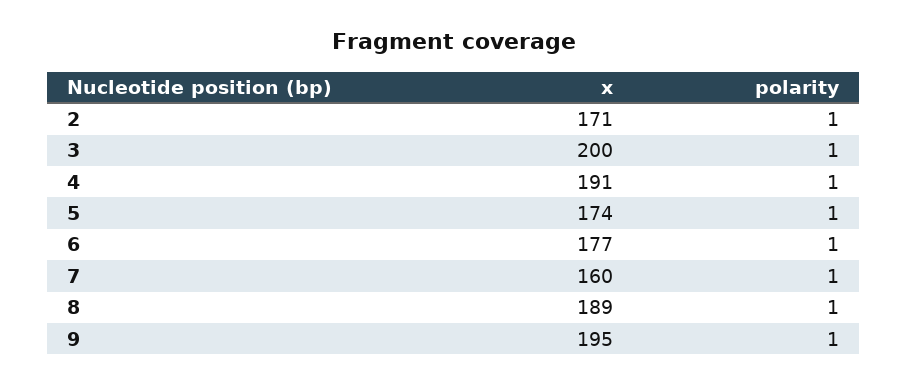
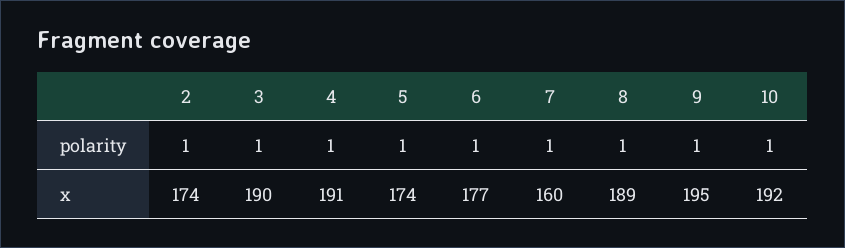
x, 2: 171 -> 174
x, 3: 200 -> 190
polarity, 10: none -> 1
x, 10: none -> 192

